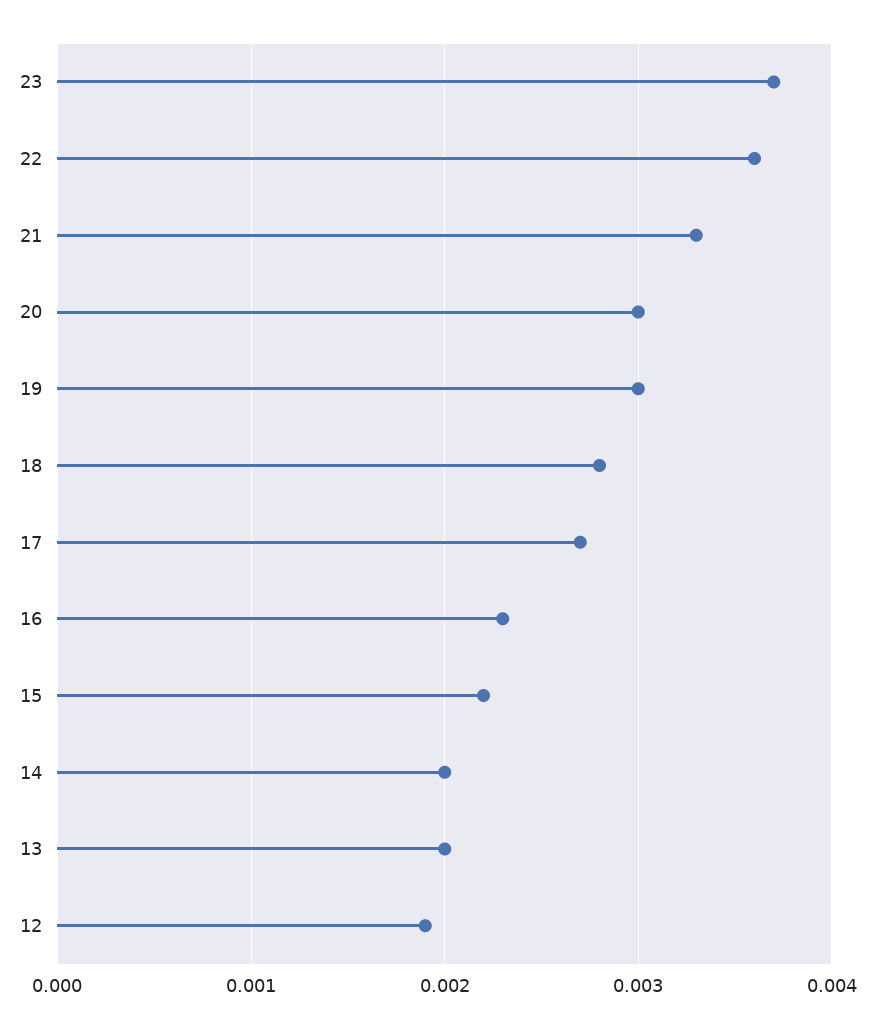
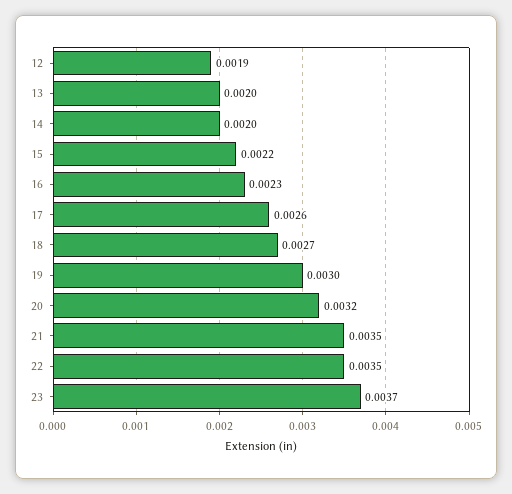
22: 0.0036 -> 0.0035
21: 0.0033 -> 0.0035
20: 0.003 -> 0.0032
18: 0.0028 -> 0.0027
17: 0.0027 -> 0.0026

